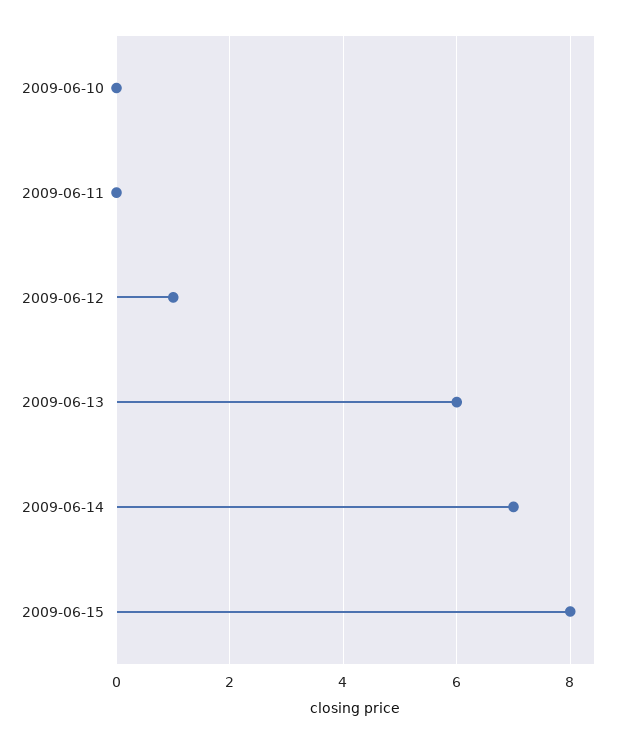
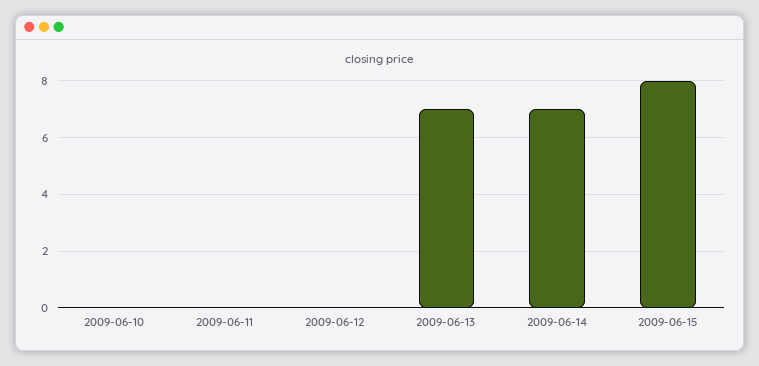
2009-06-12: 1 -> 0
2009-06-13: 6 -> 7

